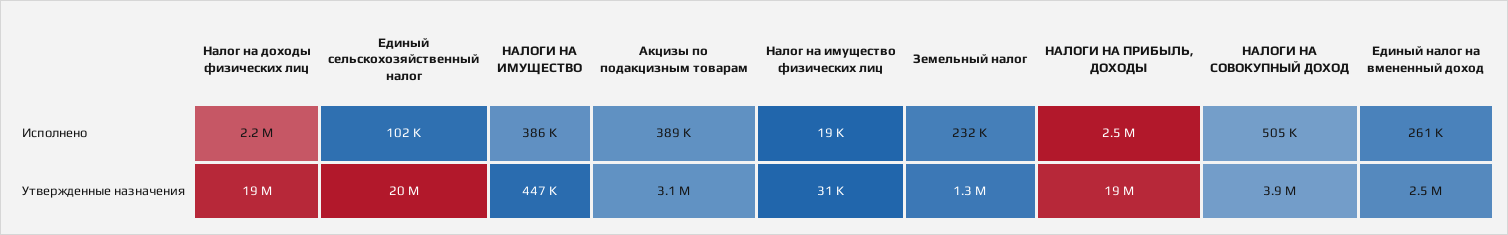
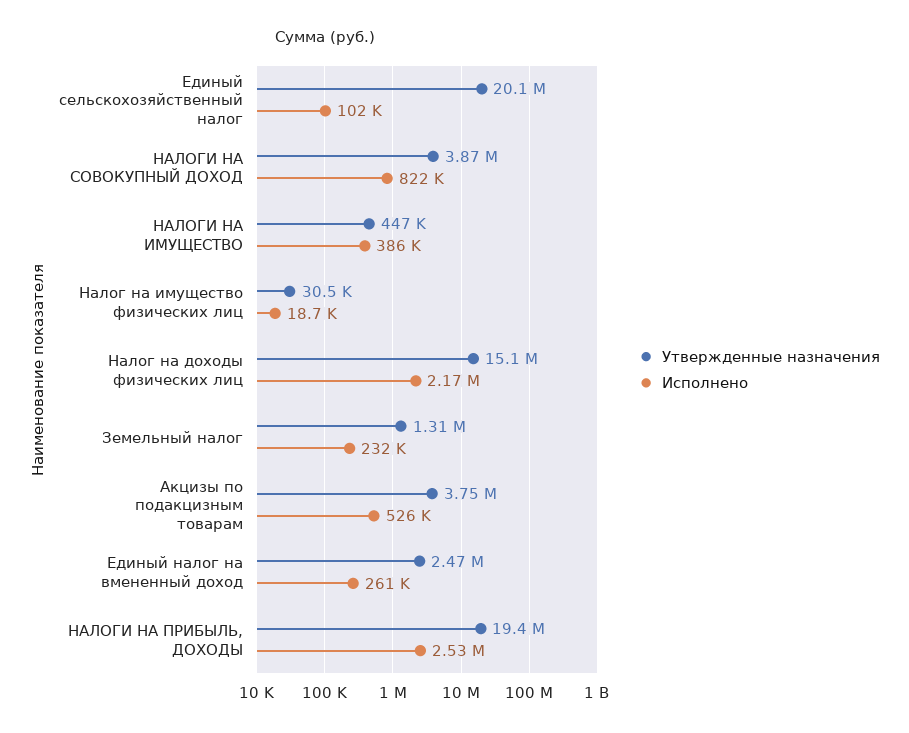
Исполнено, Акцизы по подакцизным товарам: 389000 -> 526000
Исполнено, НАЛОГИ НА СОВОКУПНЫЙ ДОХОД: 505000 -> 822000
Утвержденные назначения, Налог на доходы физических лиц: 19000000 -> 15100000
Утвержденные назначения, Акцизы по подакцизным товарам: 3100000 -> 3750000

